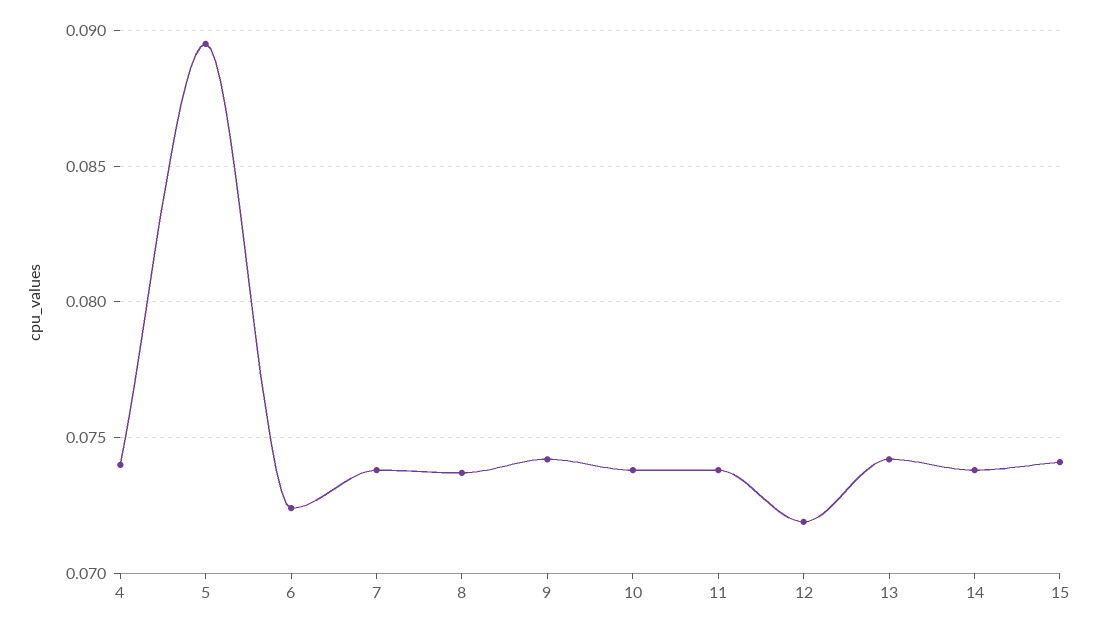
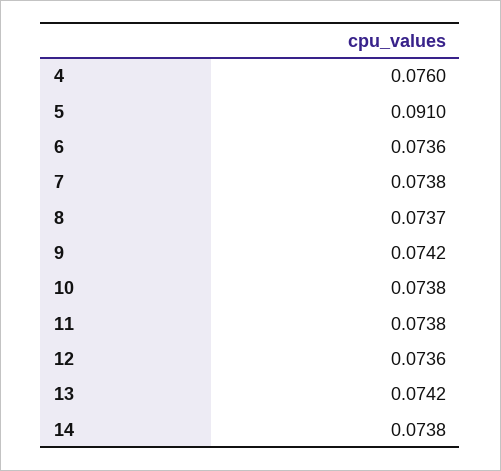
4: 0.074 -> 0.076
5: 0.0895 -> 0.091
6: 0.0725 -> 0.0736
12: 0.072 -> 0.0736
15: 0.074 -> none

